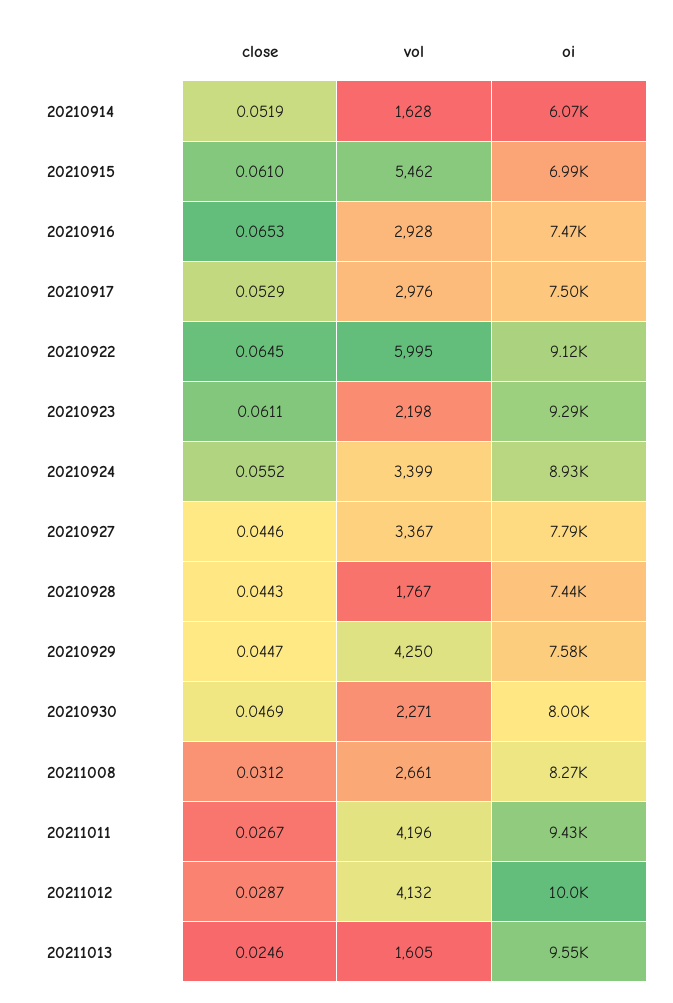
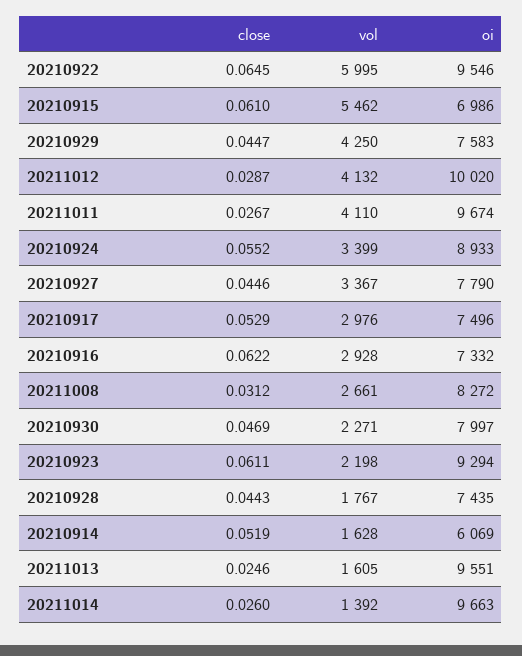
close, 20210916: 0.0653 -> 0.0622
oi, 20210916: 7470 -> 7332
oi, 20210922: 9120 -> 9546
vol, 20211011: 4196 -> 4110
oi, 20211011: 9430 -> 9674
close, 20211014: none -> 0.026
vol, 20211014: none -> 1392
oi, 20211014: none -> 9663

